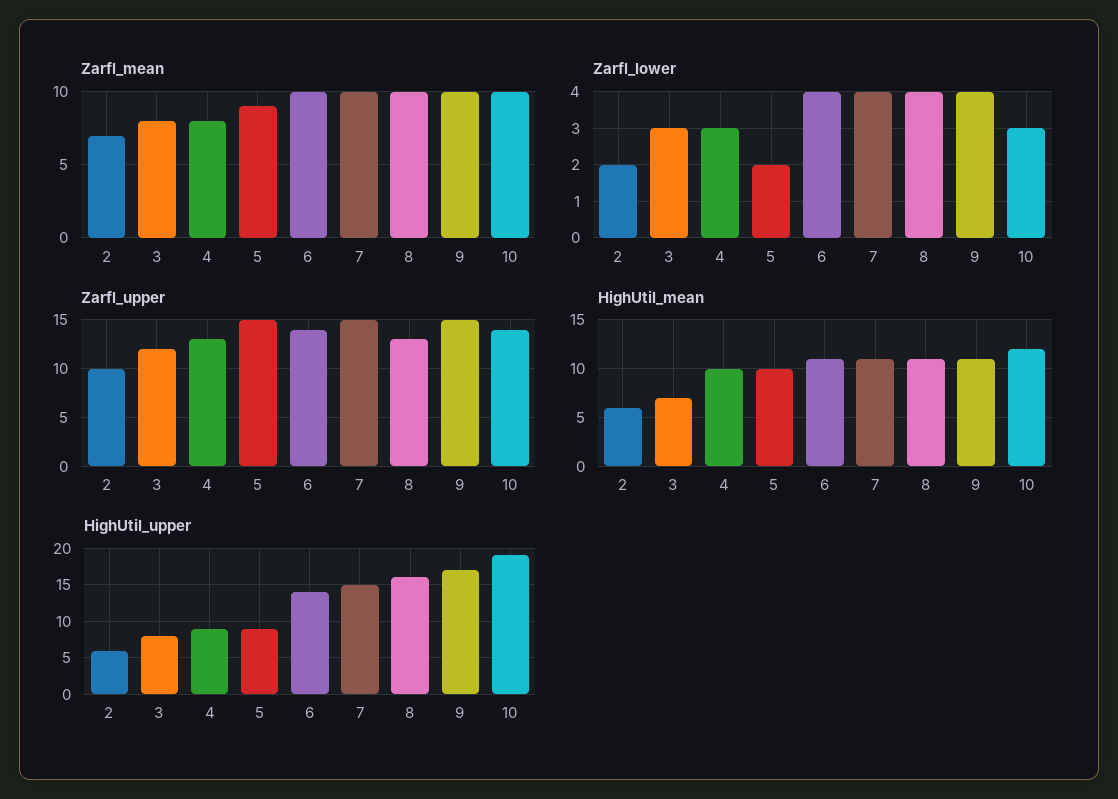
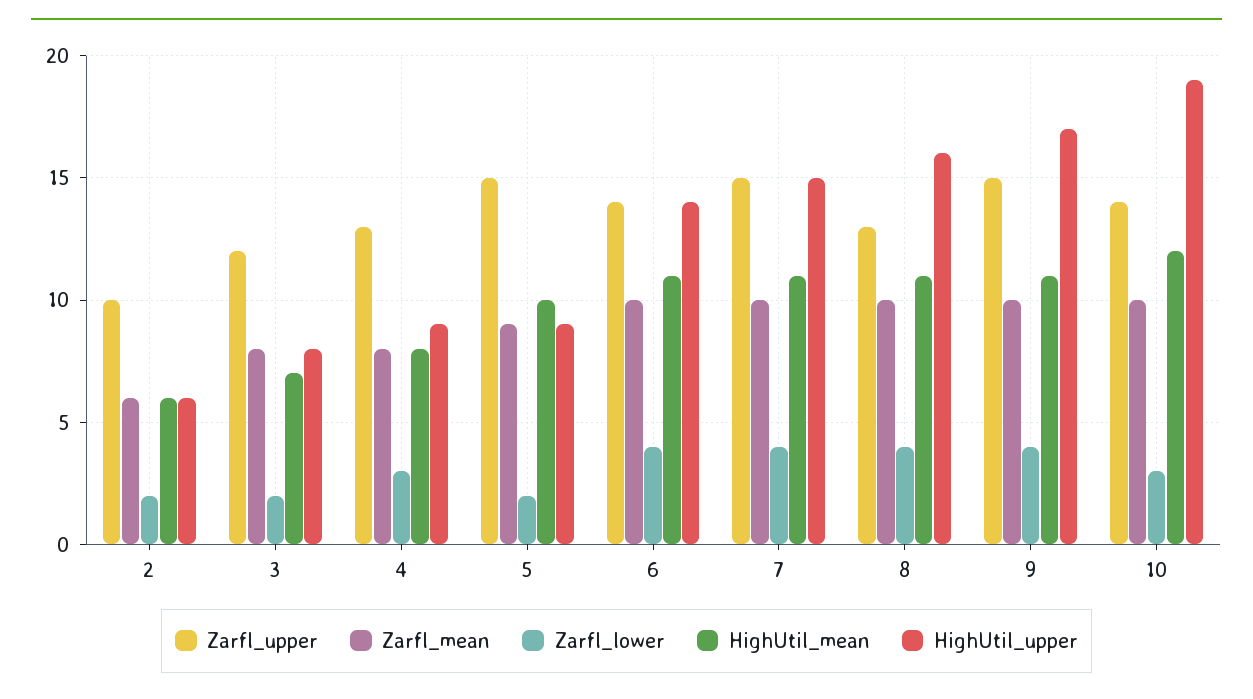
Zarfl_mean, 2: 7 -> 6
Zarfl_lower, 3: 3 -> 2
HighUtil_mean, 4: 10 -> 8

